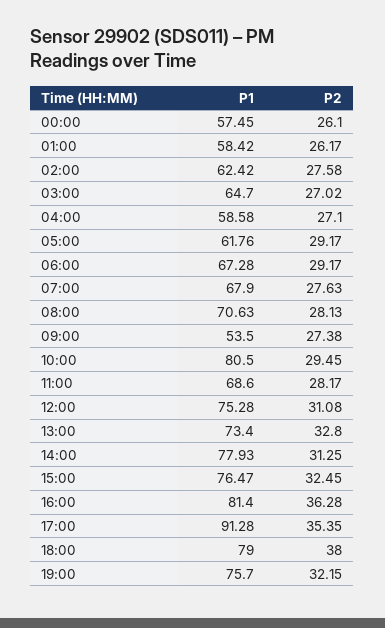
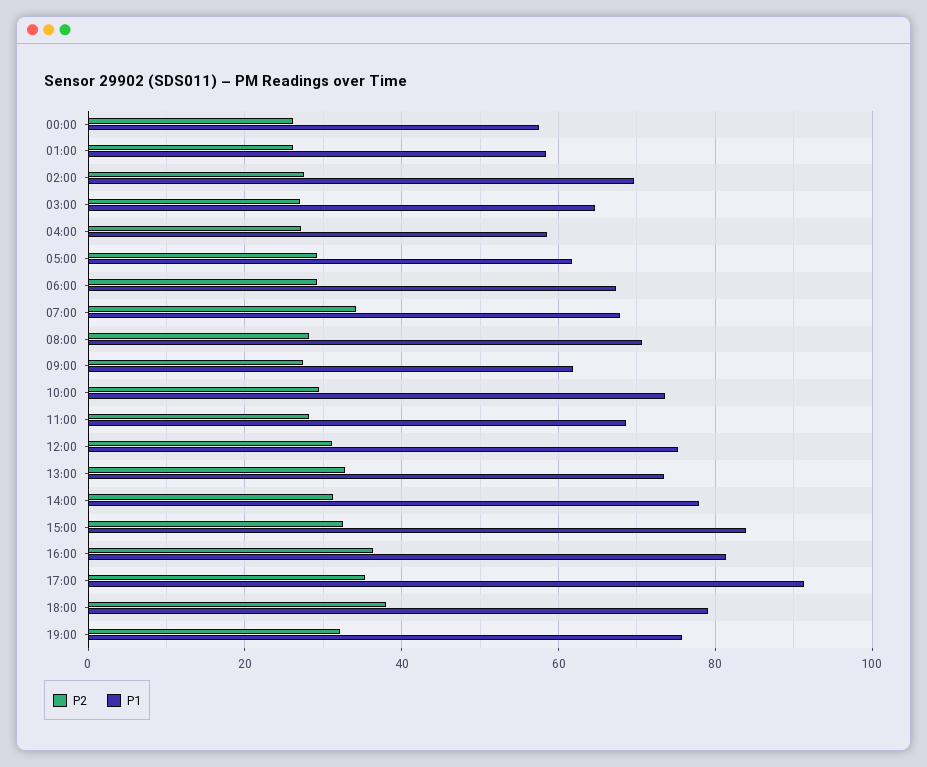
P1, 02:00: 62.42 -> 70
P2, 07:00: 27.63 -> 34
P1, 09:00: 53.5 -> 62
P1, 10:00: 80.5 -> 74
P1, 15:00: 76.47 -> 84

